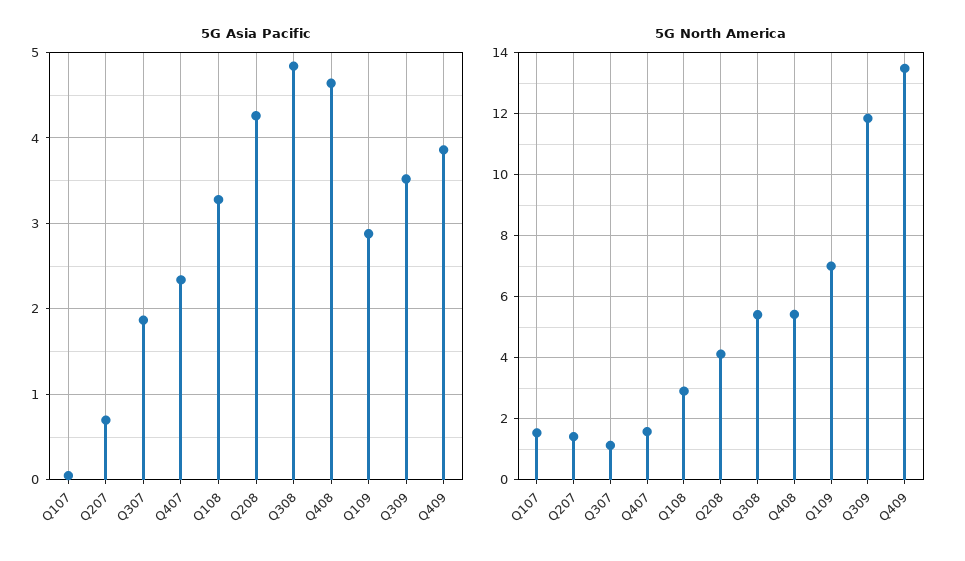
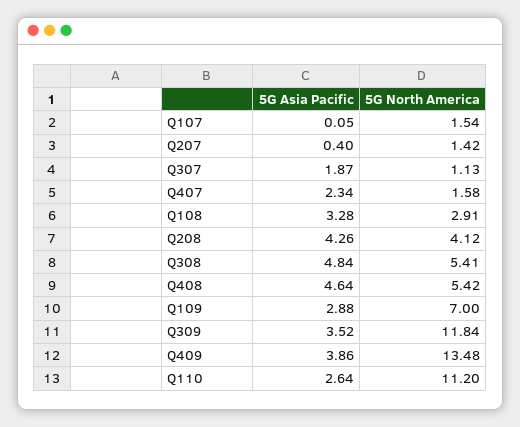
5G Asia Pacific, Q207: 0.7 -> 0.4
5G Asia Pacific, Q110: none -> 2.64
5G North America, Q110: none -> 11.2

